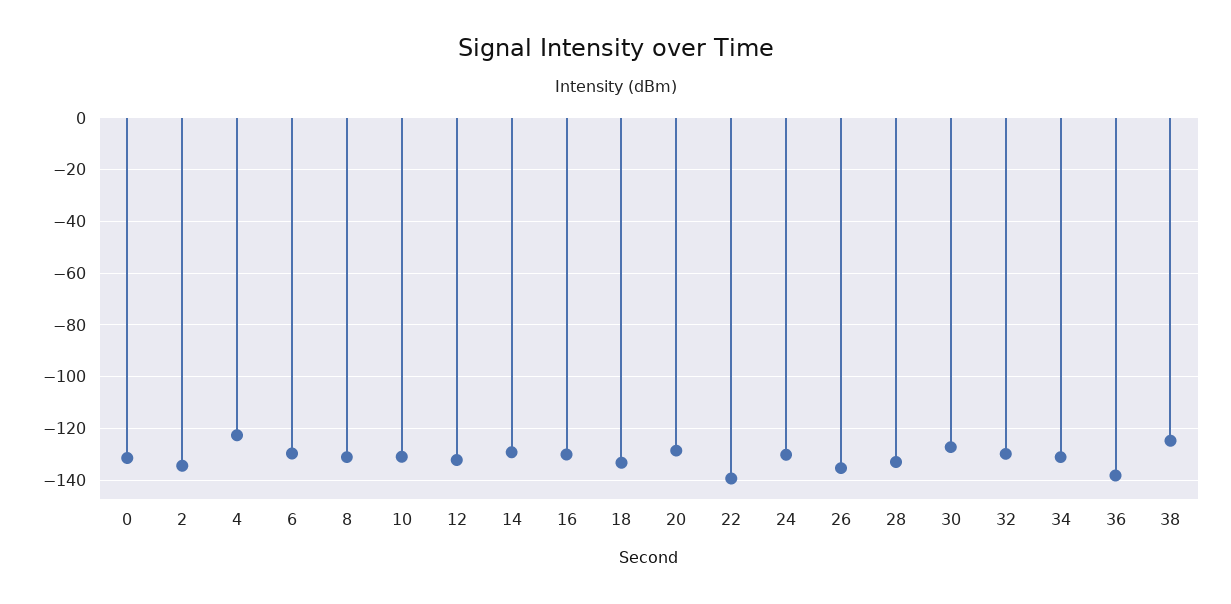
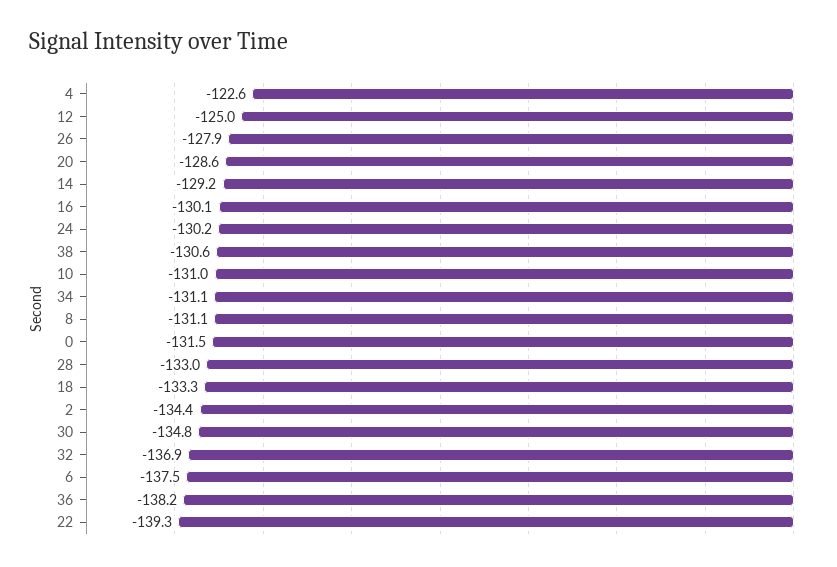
6: -130 -> -137.5
12: -132.5 -> -125
26: -135 -> -127.9
30: -127.5 -> -134.8
32: -130 -> -136.9
38: -125 -> -130.6

